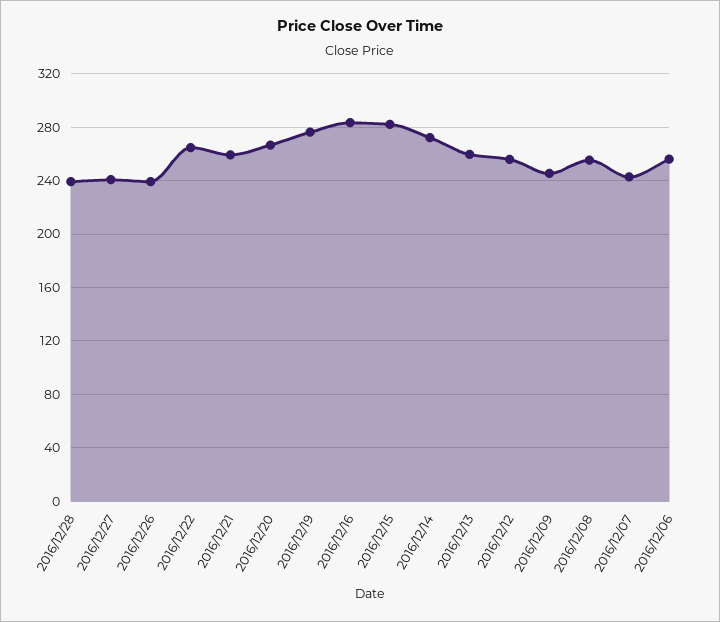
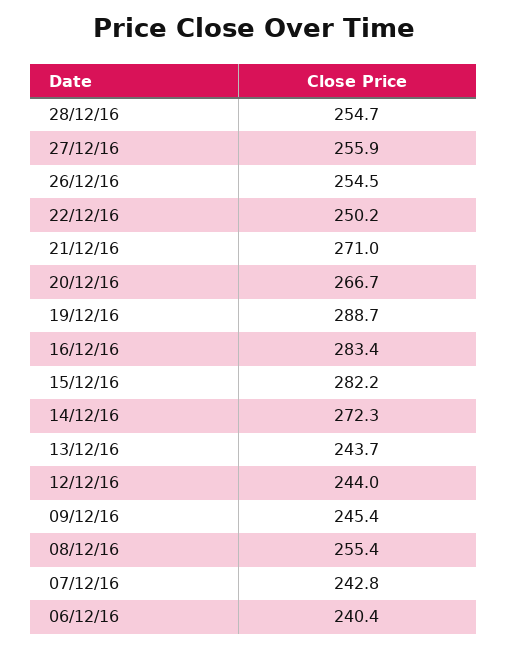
2016/12/28: 240 -> 254.7
2016/12/27: 240 -> 255.9
2016/12/26: 240 -> 254.5
2016/12/22: 265 -> 250.2
2016/12/21: 260 -> 271
2016/12/19: 275 -> 288.7
2016/12/13: 260 -> 243.7
2016/12/12: 255 -> 244
2016/12/06: 255 -> 240.4

